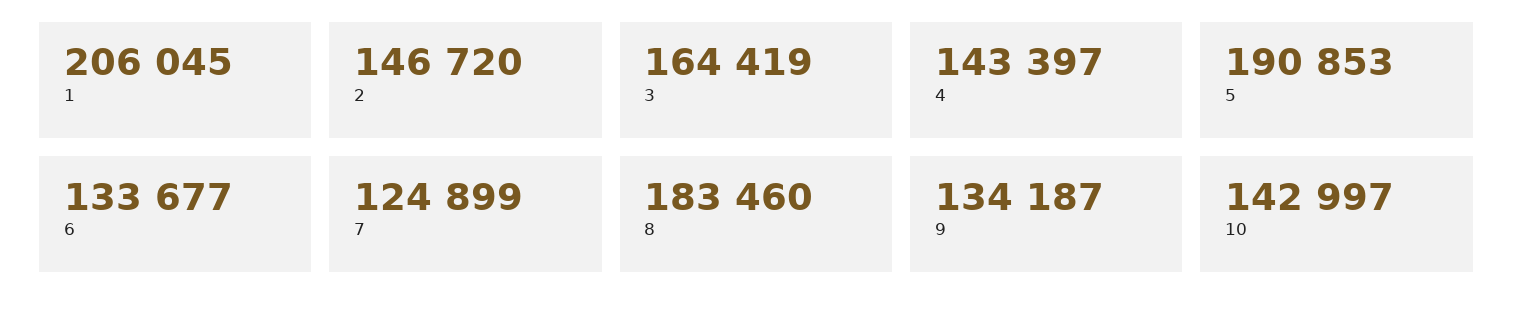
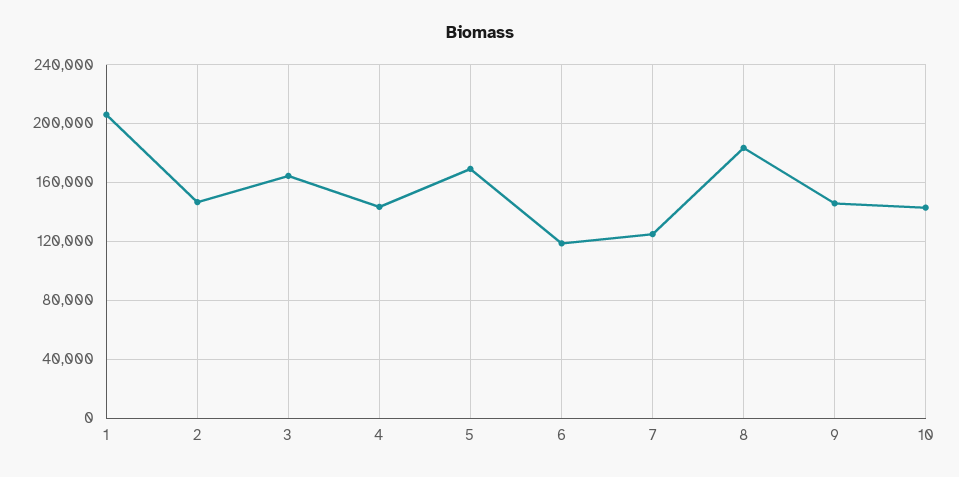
5: 190853 -> 170000
6: 133677 -> 120000
9: 134187 -> 145000

